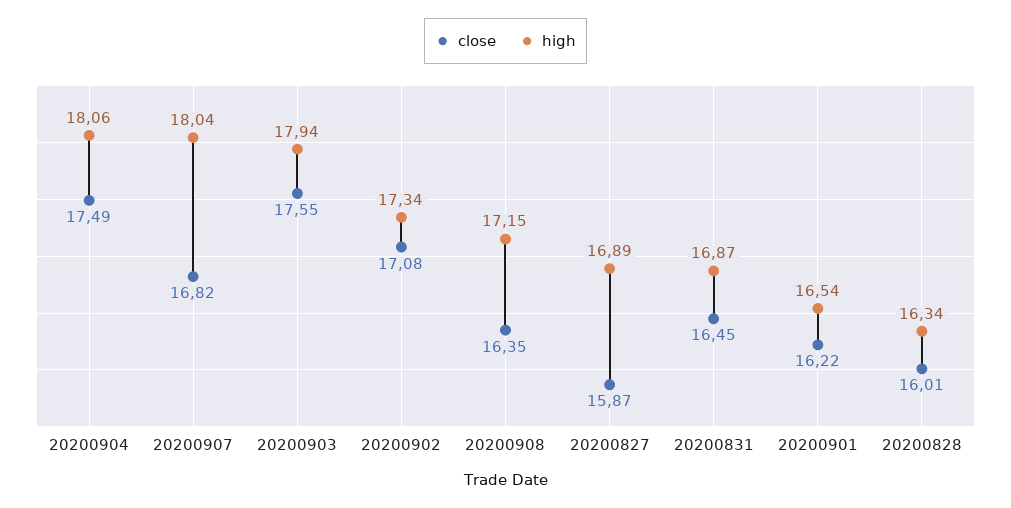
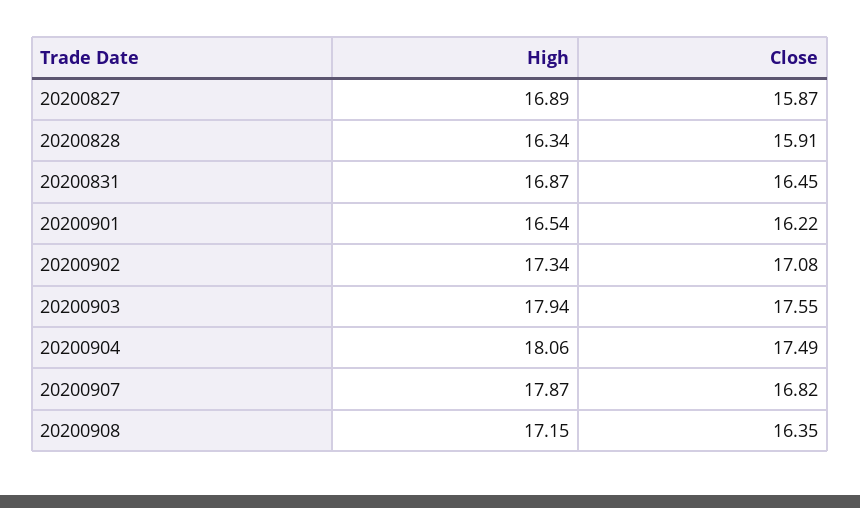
high, 20200907: 18.04 -> 17.87
close, 20200828: 16.01 -> 15.91

